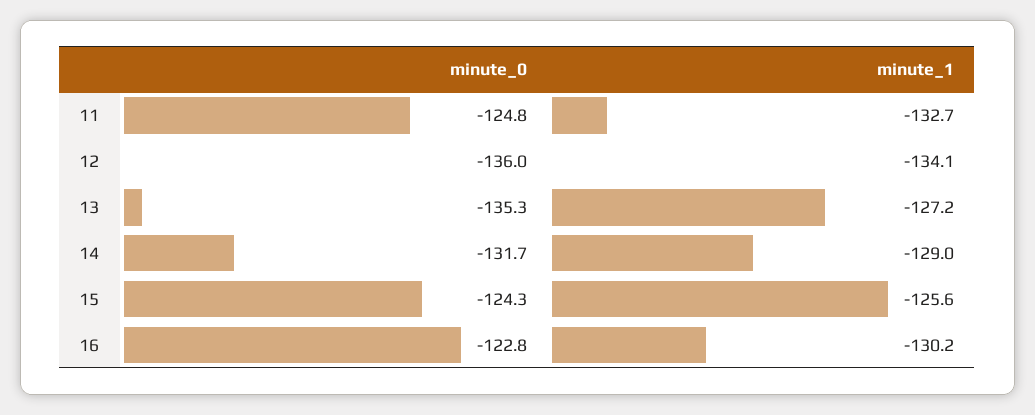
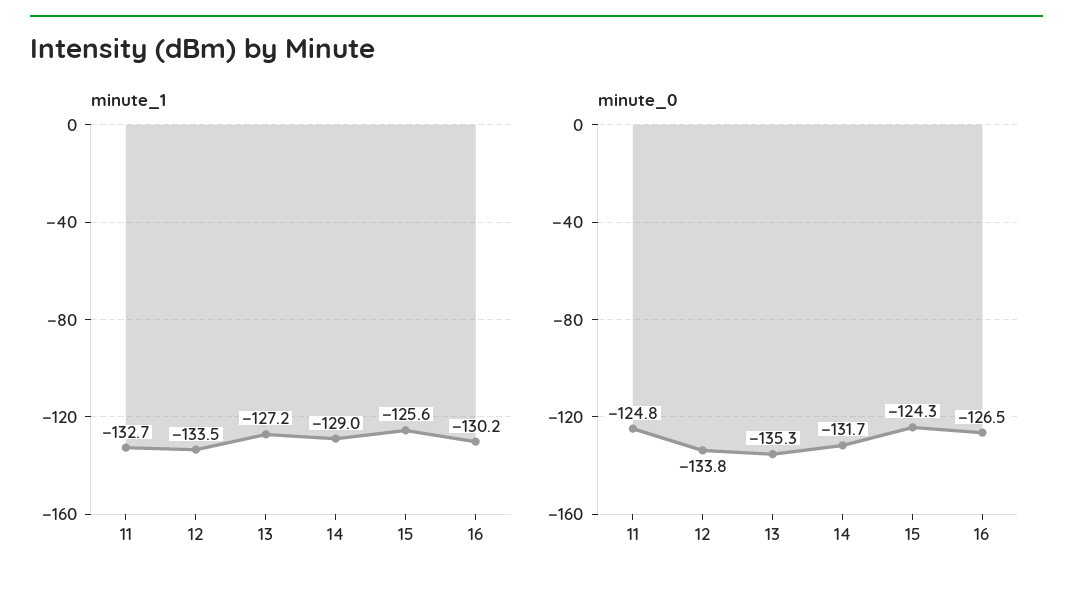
minute_0, 12: -136 -> -133.8
minute_1, 12: -134.1 -> -133.5
minute_0, 16: -122.8 -> -126.5

